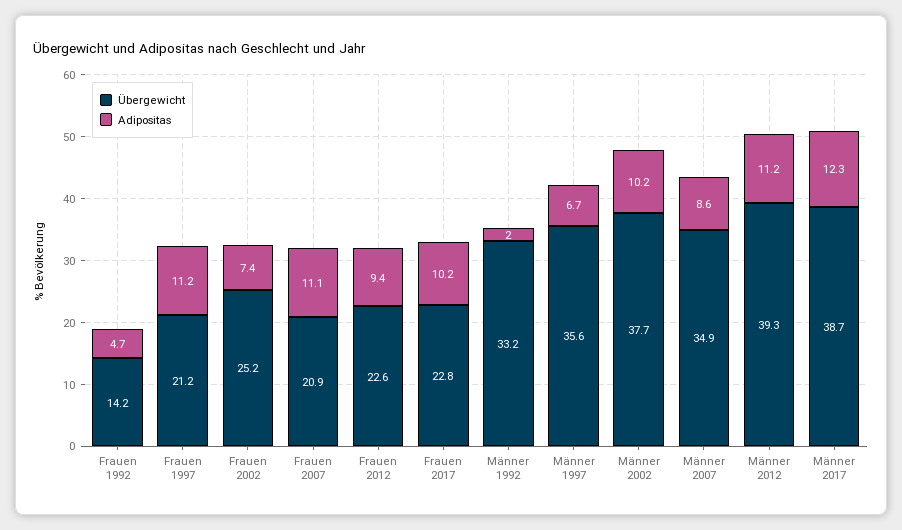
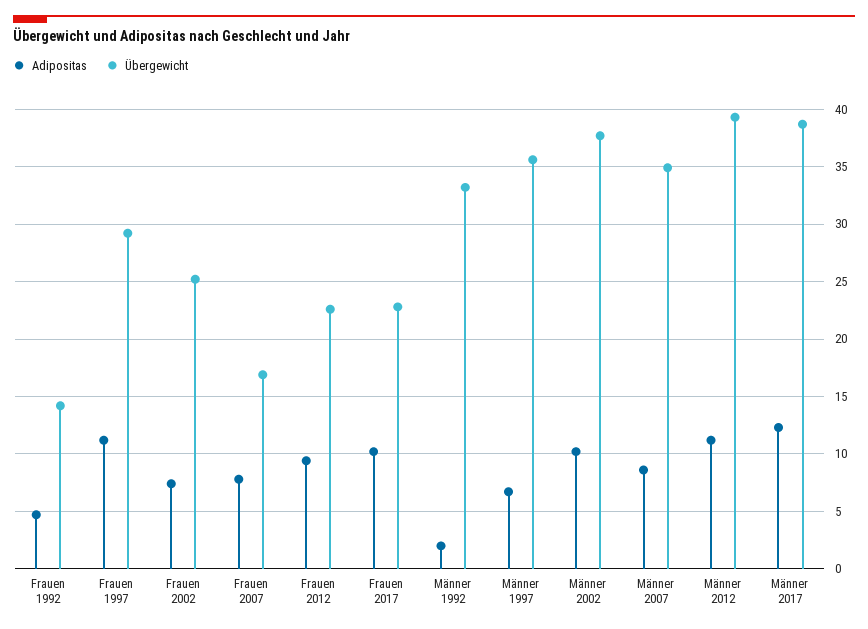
Übergewicht, Frauen 1997: 21.2 -> 29
Übergewicht, Frauen 2007: 20.9 -> 17
Adipositas, Frauen 2007: 11.1 -> 8

